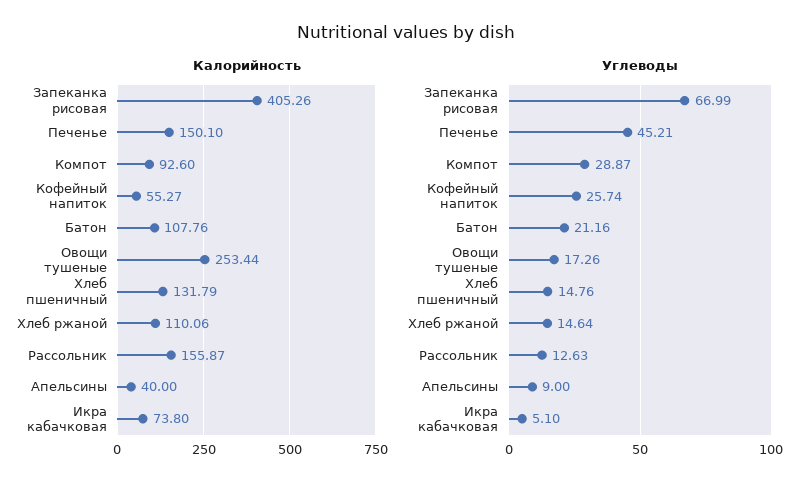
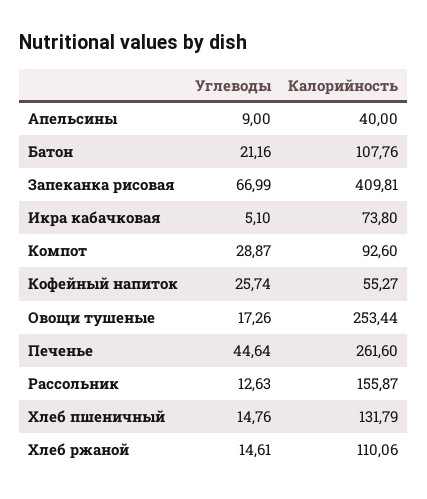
Калорийность, Запеканка рисовая: 405.26 -> 409.81
Калорийность, Печенье: 150.1 -> 261.6
Углеводы, Печенье: 45.21 -> 44.64
Углеводы, Хлеб ржаной: 14.64 -> 14.61

